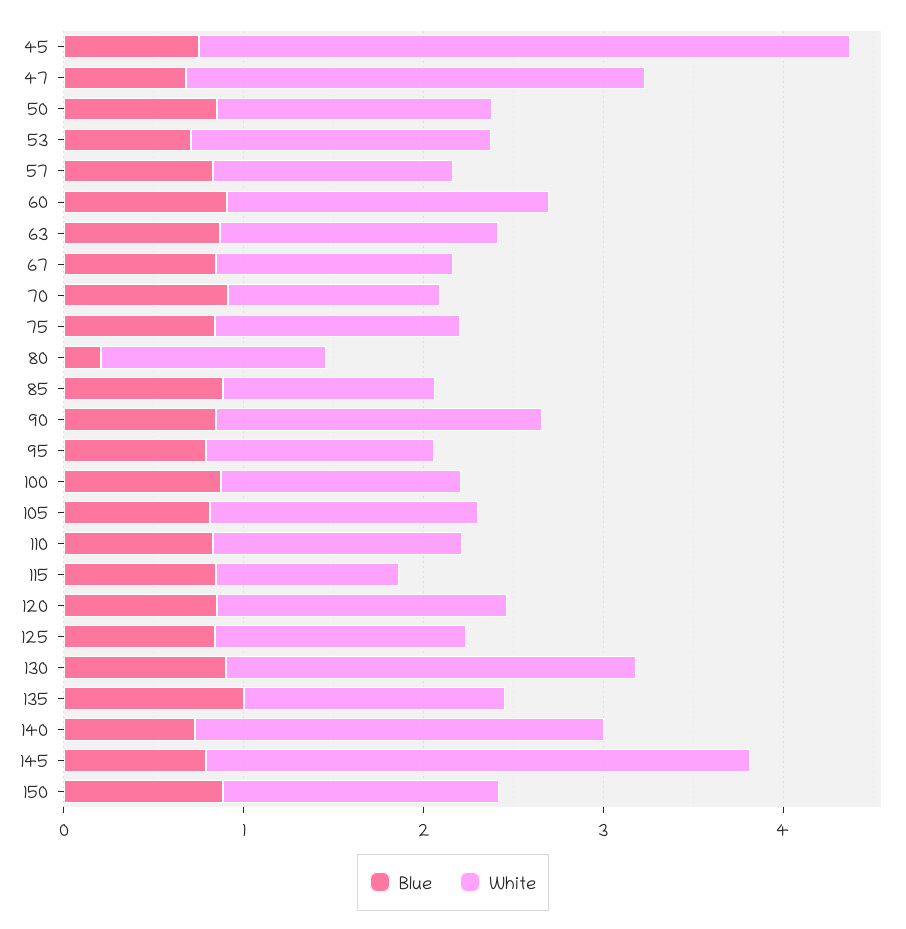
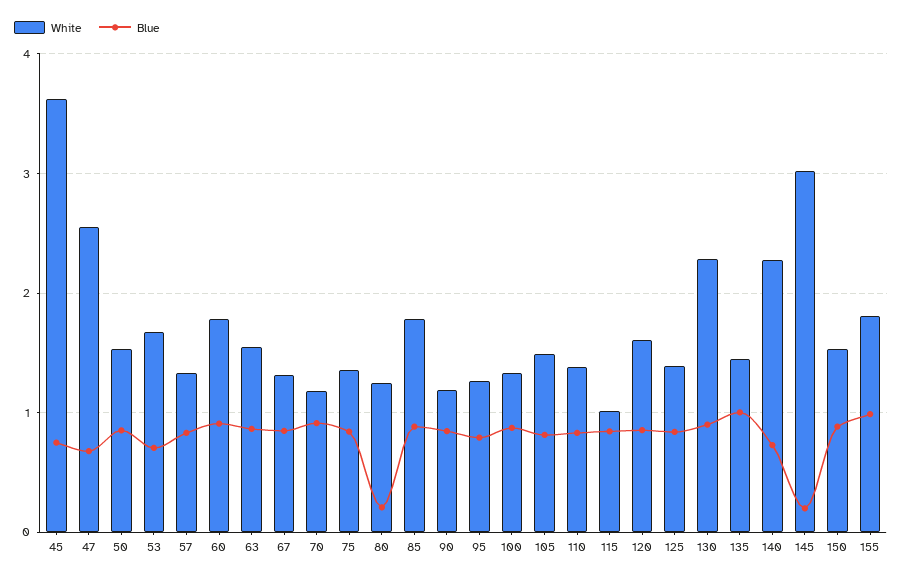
White, 85: 1.2 -> 1.8
White, 90: 1.8 -> 1.2
Blue, 145: 0.8 -> 0.2
White, 155: none -> 1.8
Blue, 155: none -> 1

